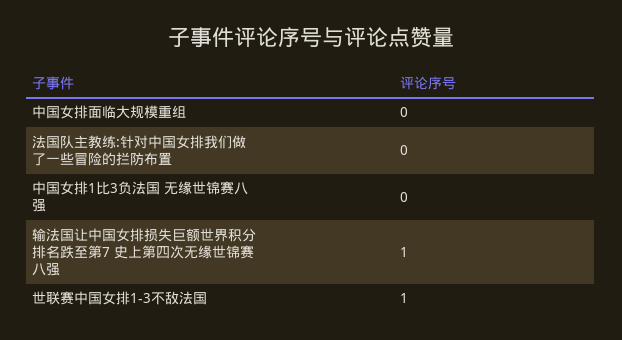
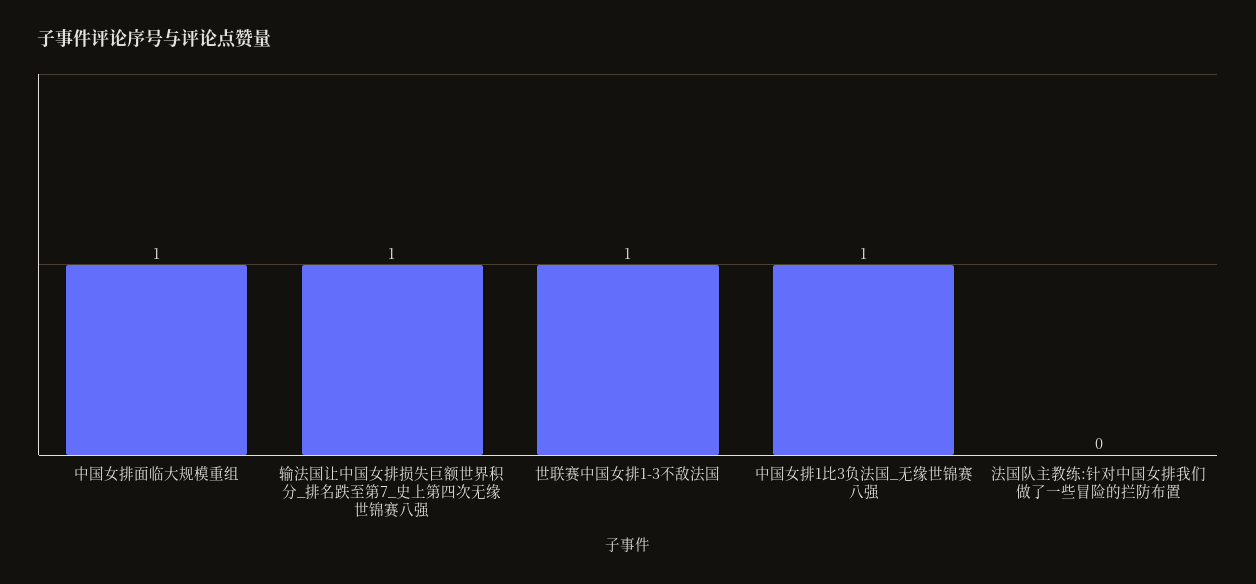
中国女排面临大规模重组: 0 -> 1
中国女排1比3负法国 无缘世锦赛八强: 0 -> 1

